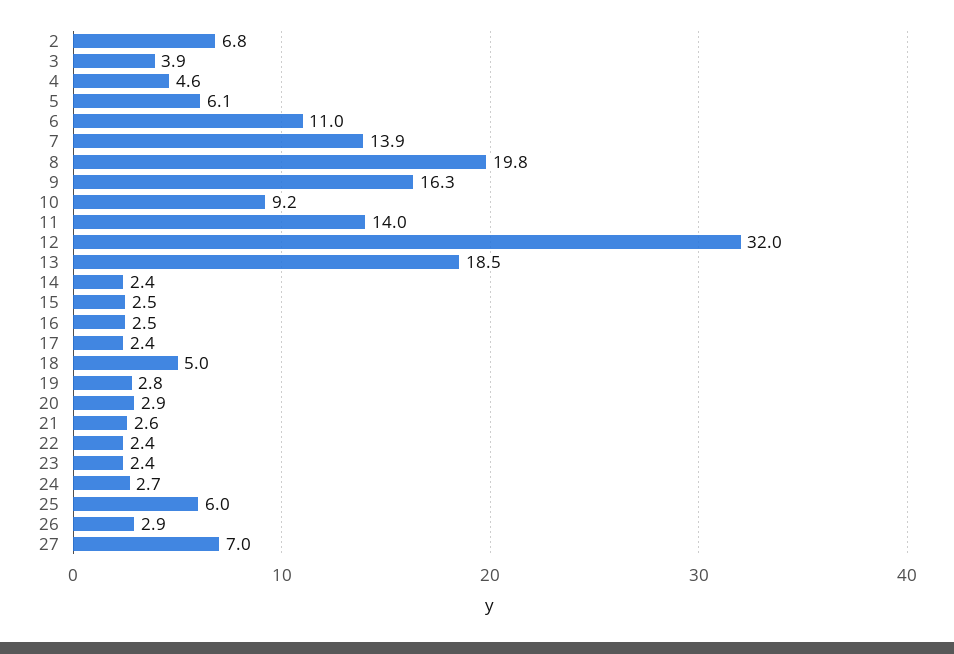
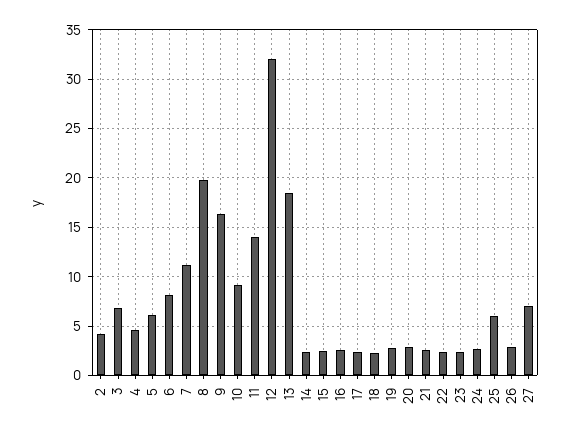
2: 6.8 -> 4
3: 3.9 -> 7
6: 11 -> 8
7: 13.9 -> 11
18: 5 -> 2

